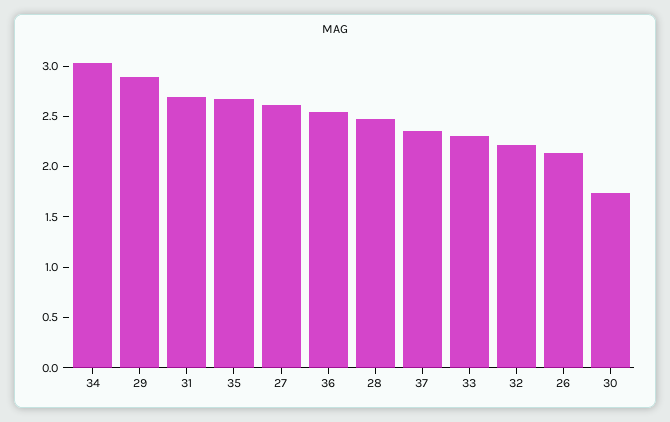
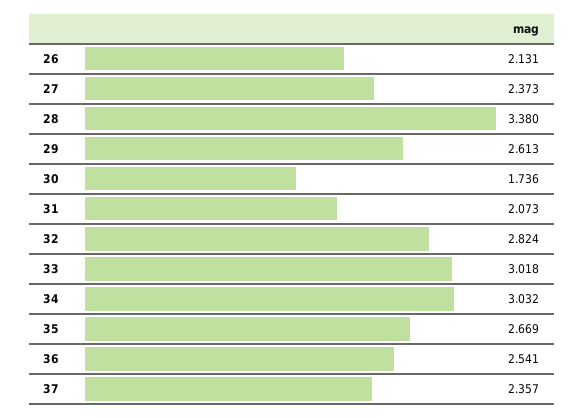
29: 2.9 -> 2.613
31: 2.7 -> 2.073
27: 2.6 -> 2.373
28: 2.5 -> 3.38
33: 2.3 -> 3.018
32: 2.2 -> 2.824

